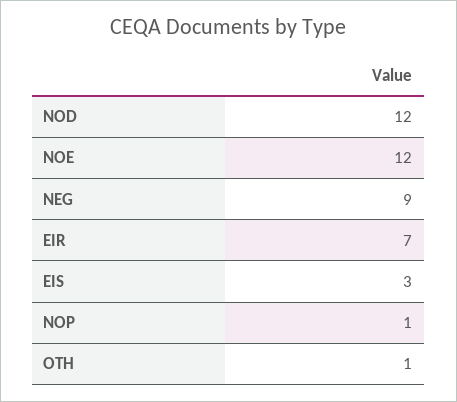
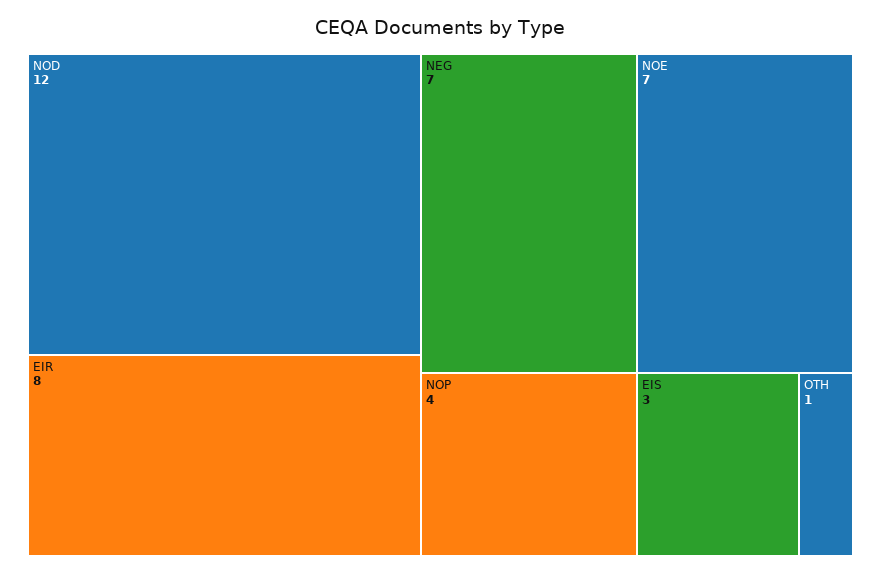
NOE: 12 -> 7
NEG: 9 -> 7
EIR: 7 -> 8
NOP: 1 -> 4

